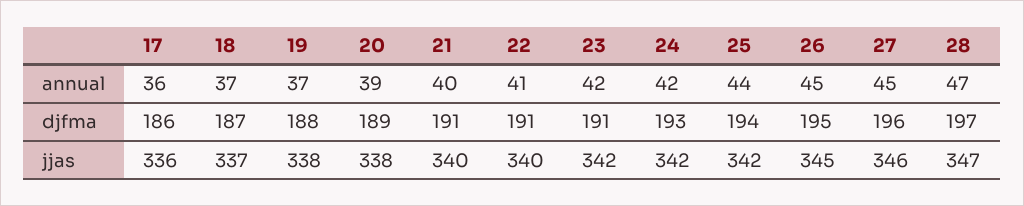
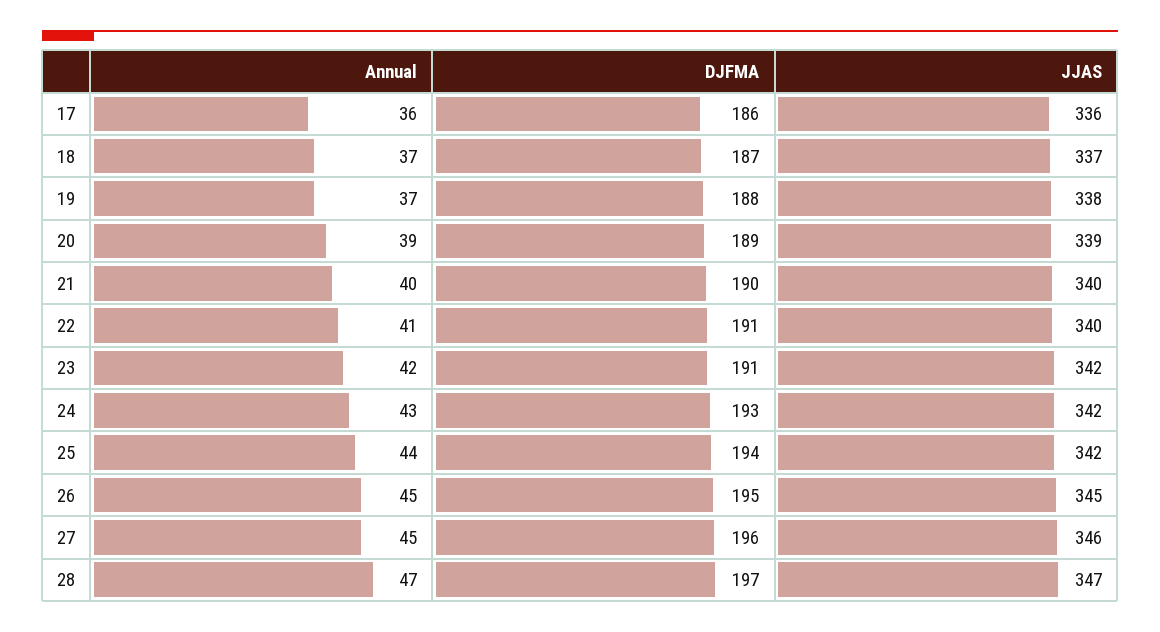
24, annual: 42 -> 43
21, djfma: 191 -> 190
20, jjas: 338 -> 339

